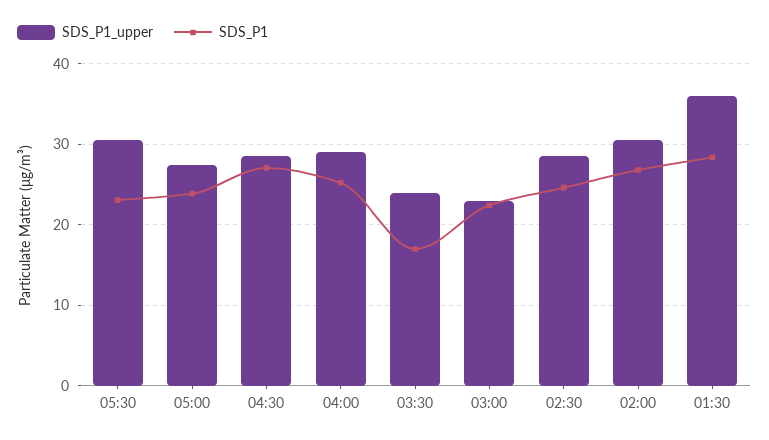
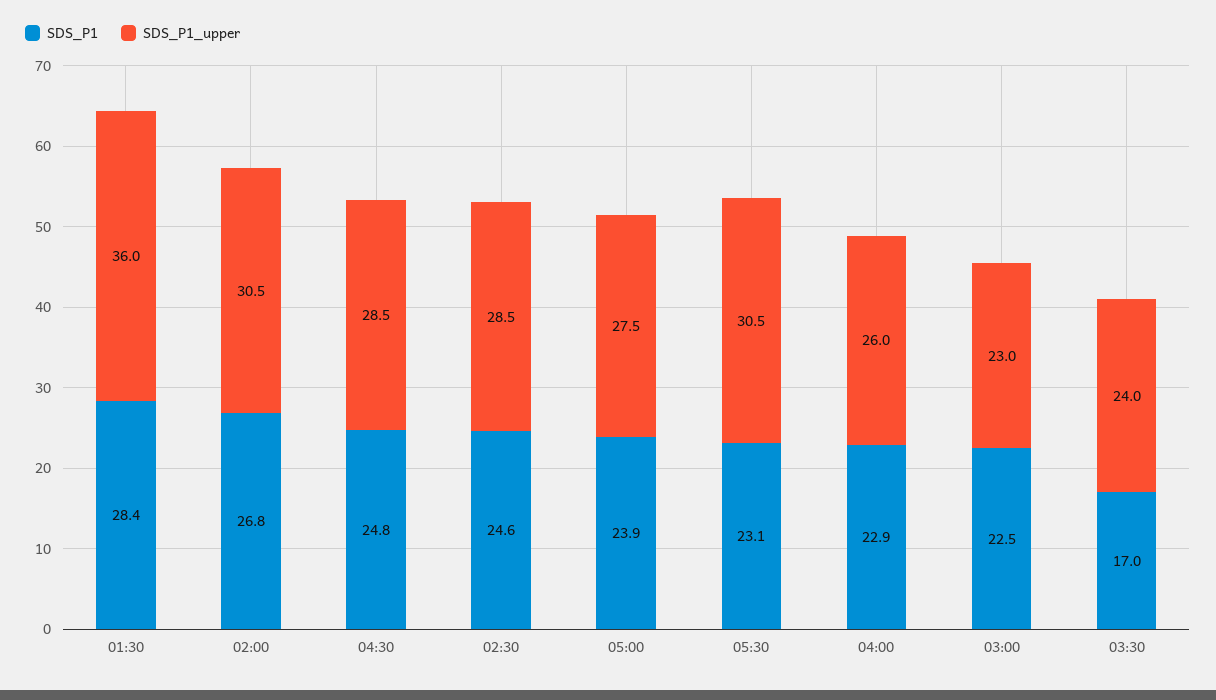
SDS_P1, 04:30: 27 -> 24.8
SDS_P1_upper, 04:00: 29 -> 26
SDS_P1, 04:00: 25 -> 22.9

